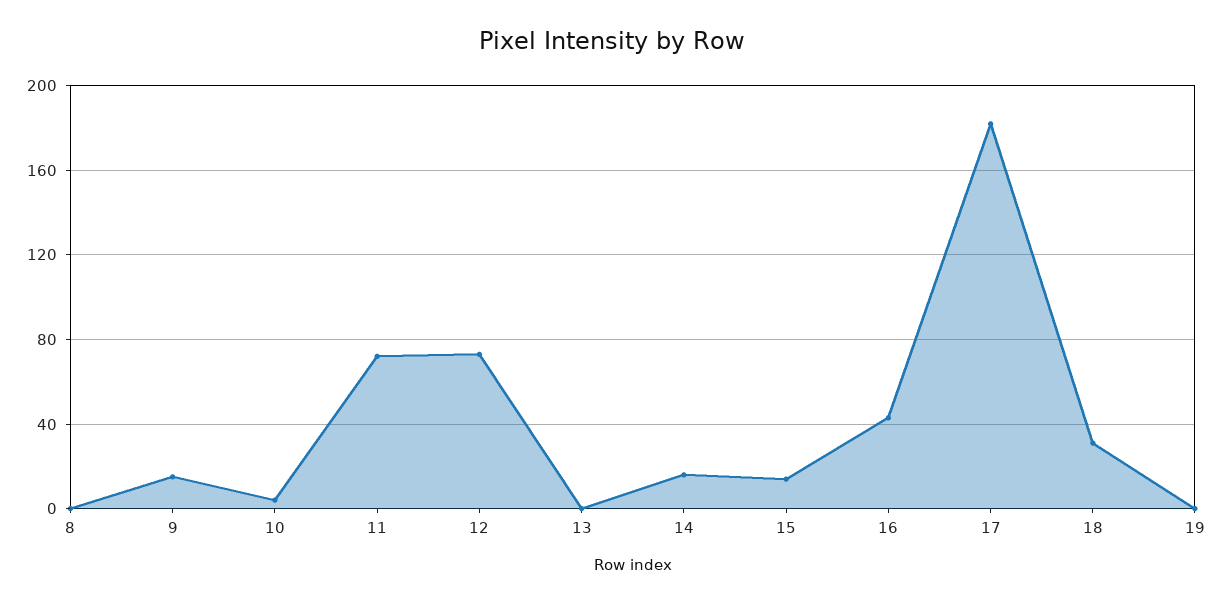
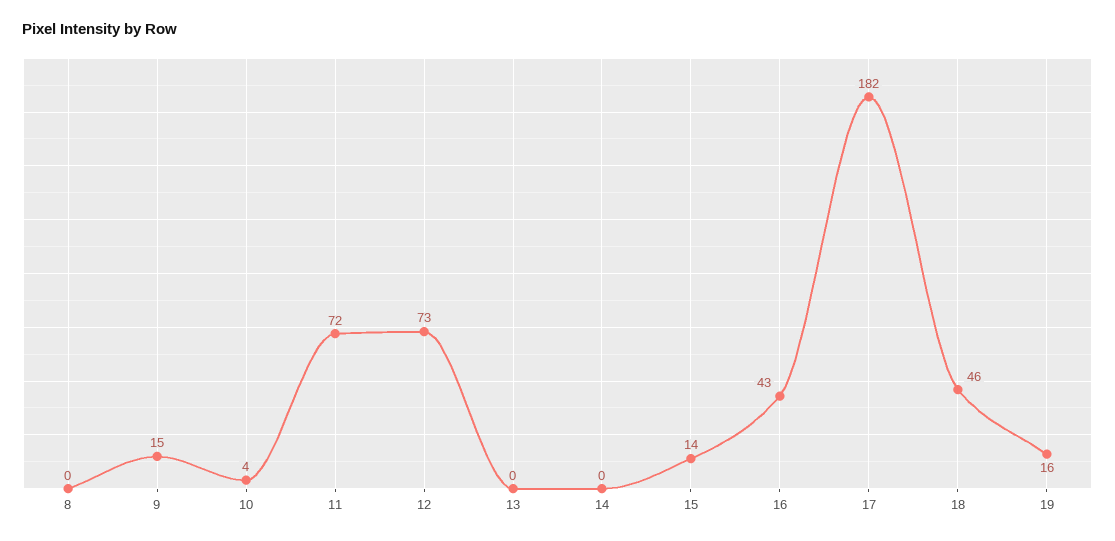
14: 15 -> 0
18: 30 -> 46
19: 0 -> 16

